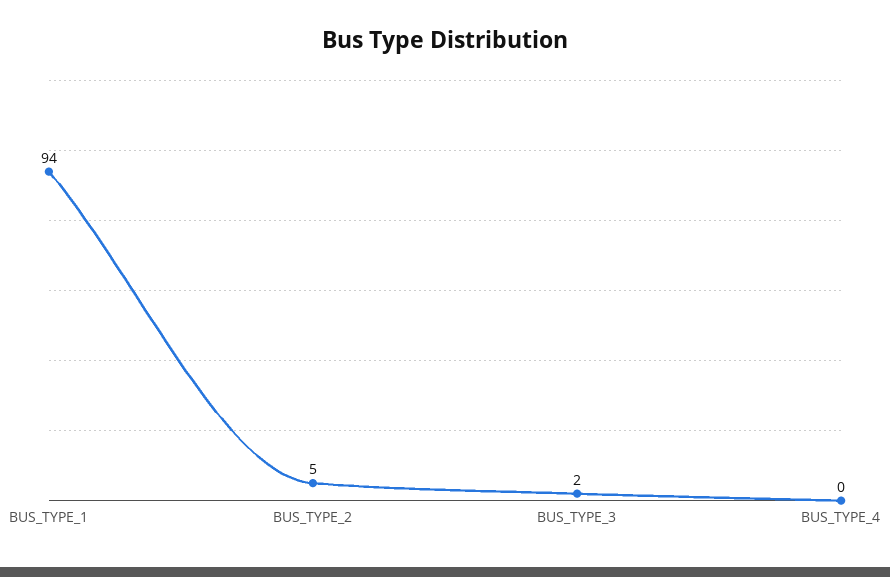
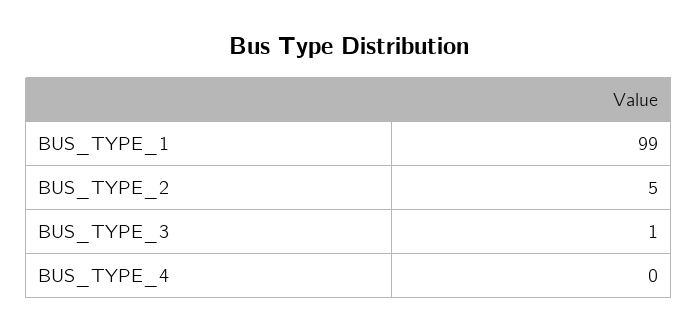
BUS_TYPE_1: 94 -> 99
BUS_TYPE_3: 2 -> 1

